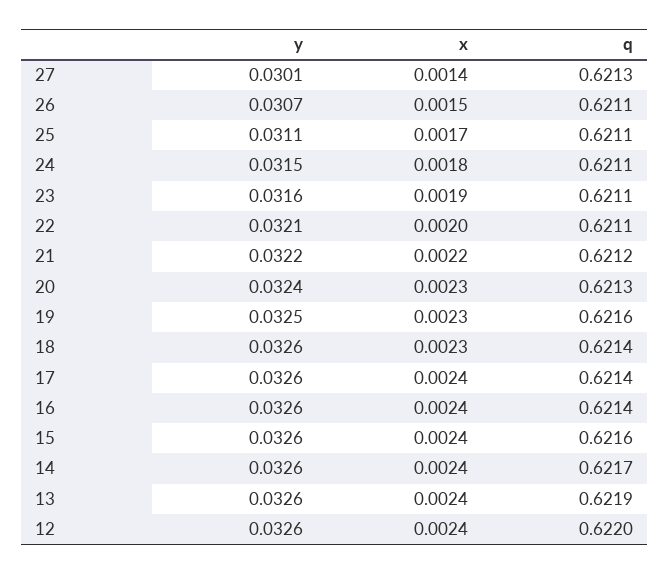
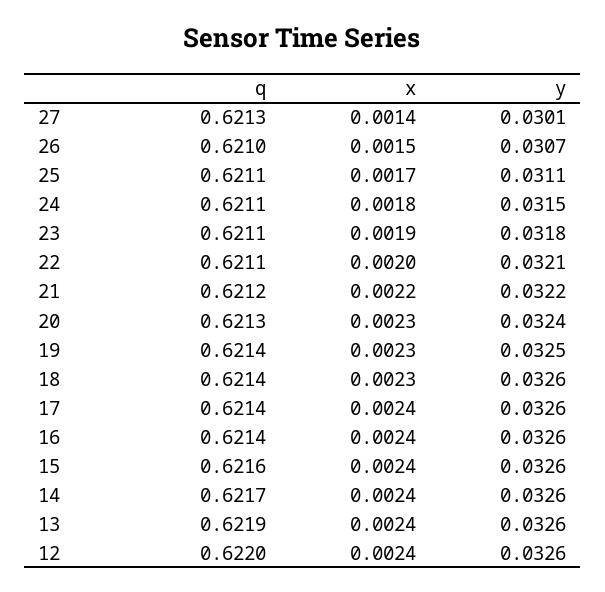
q, 26: 0.6211 -> 0.621
y, 23: 0.0316 -> 0.0318
q, 19: 0.6216 -> 0.6214

